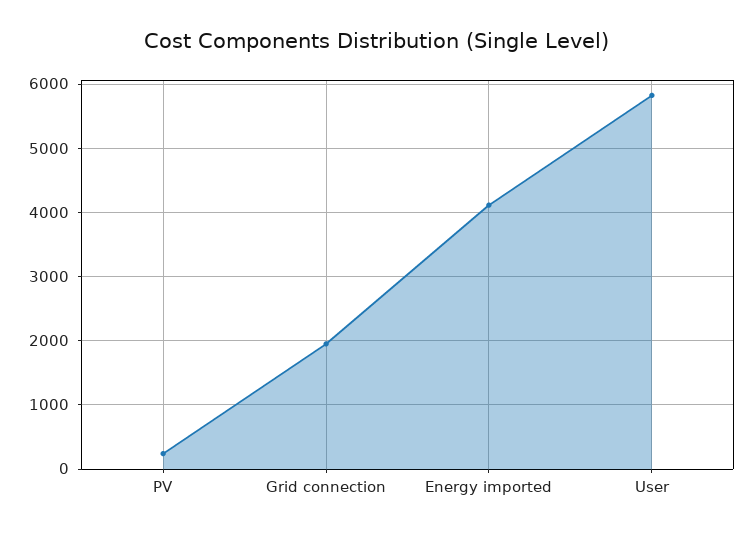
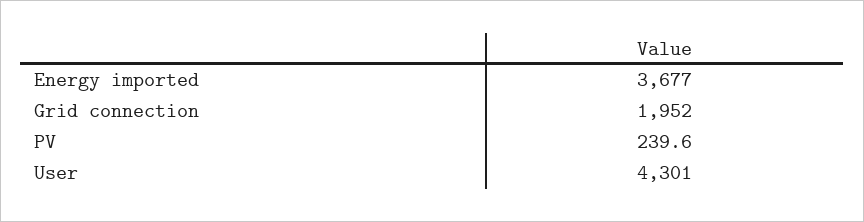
Energy imported: 4100 -> 3677
User: 5800 -> 4301

